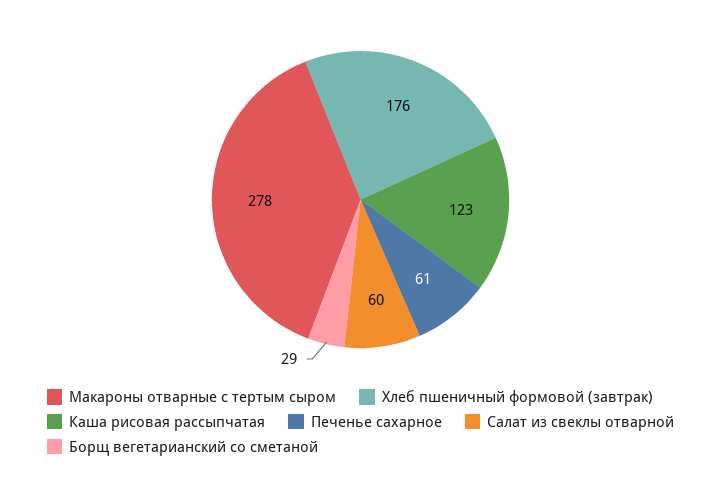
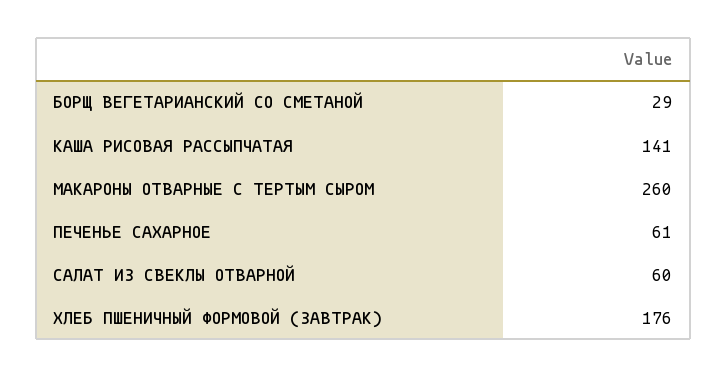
Макароны отварные с тертым сыром: 278 -> 260
Каша рисовая рассыпчатая: 123 -> 141

